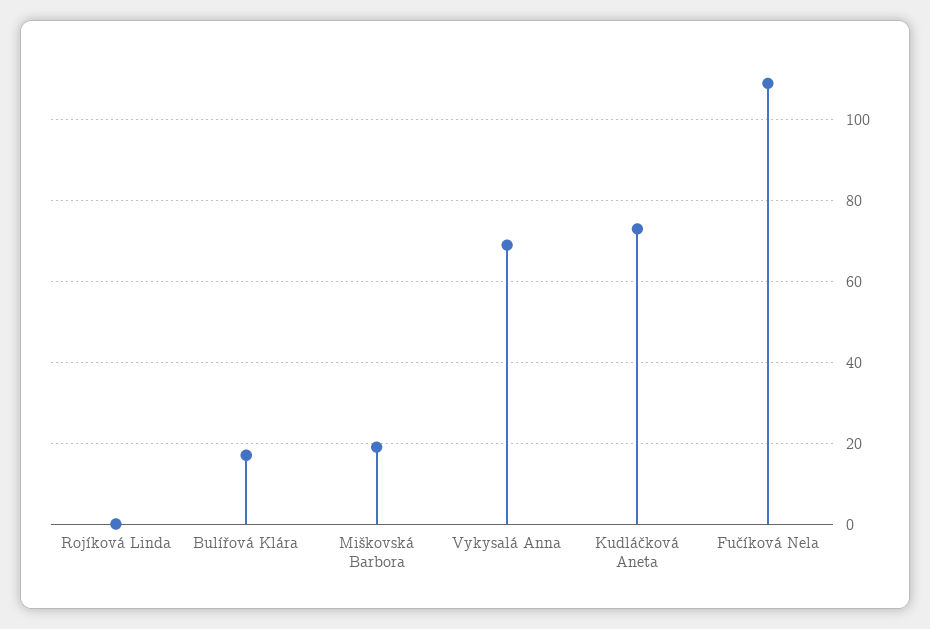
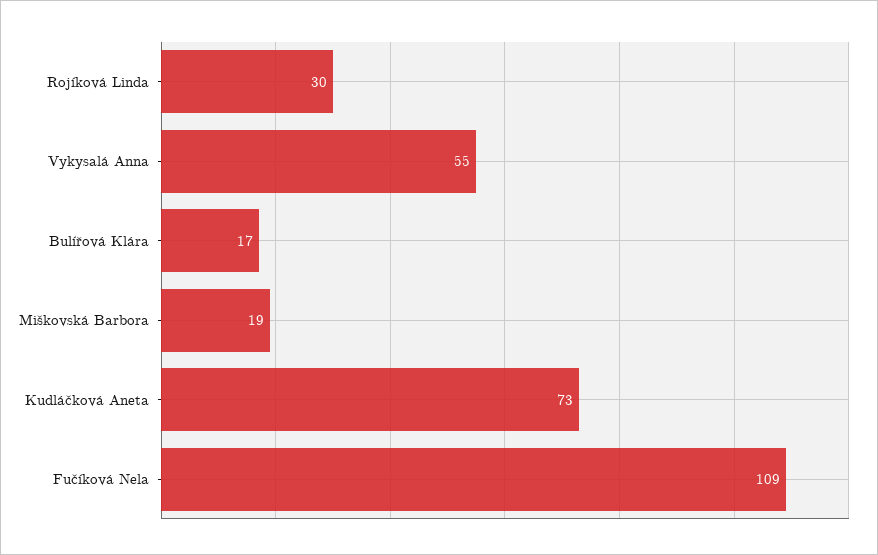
Rojíková Linda: 0 -> 30
Vykysalá Anna: 70 -> 55

